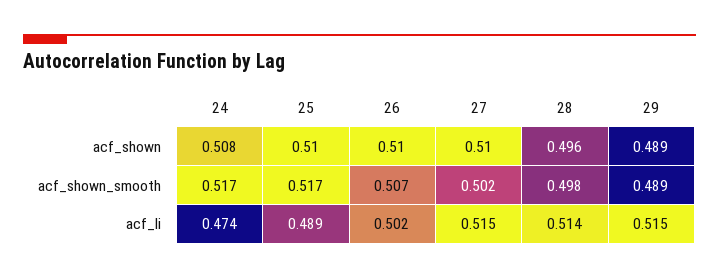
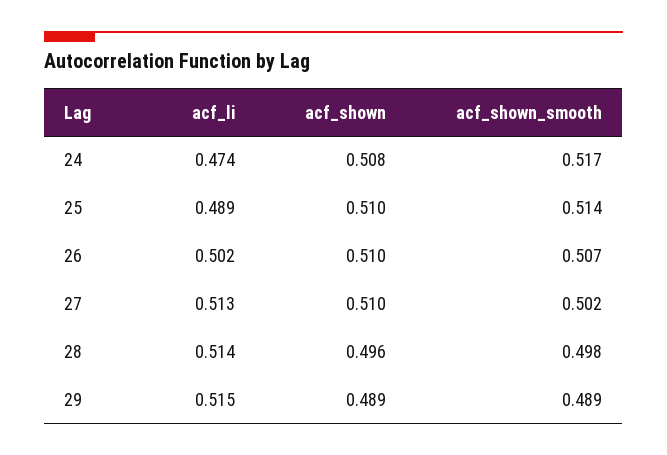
25, acf_shown_smooth: 0.517 -> 0.514
27, acf_li: 0.515 -> 0.513

